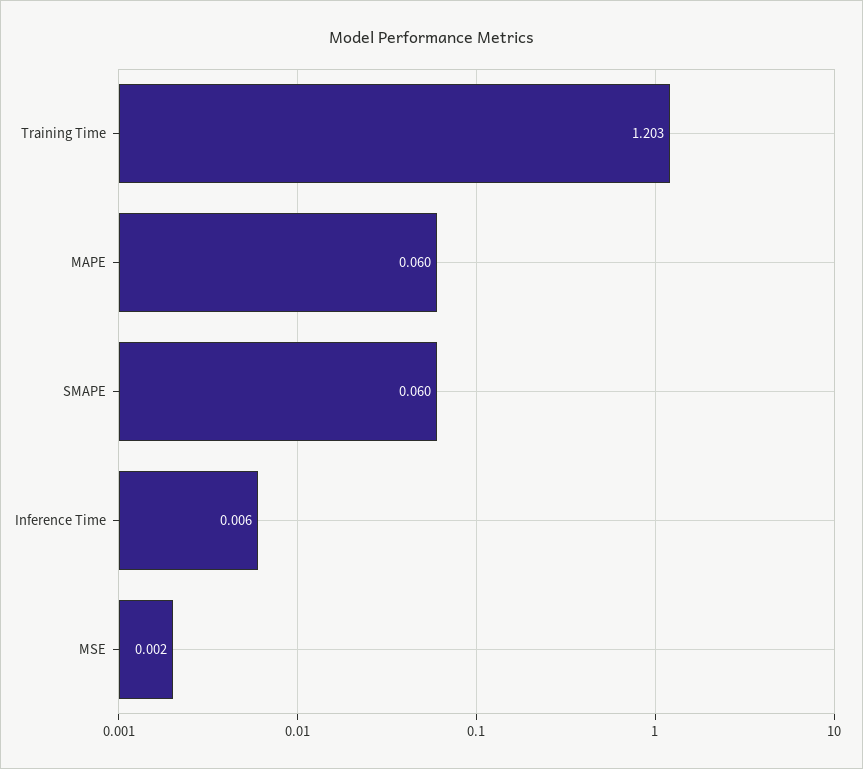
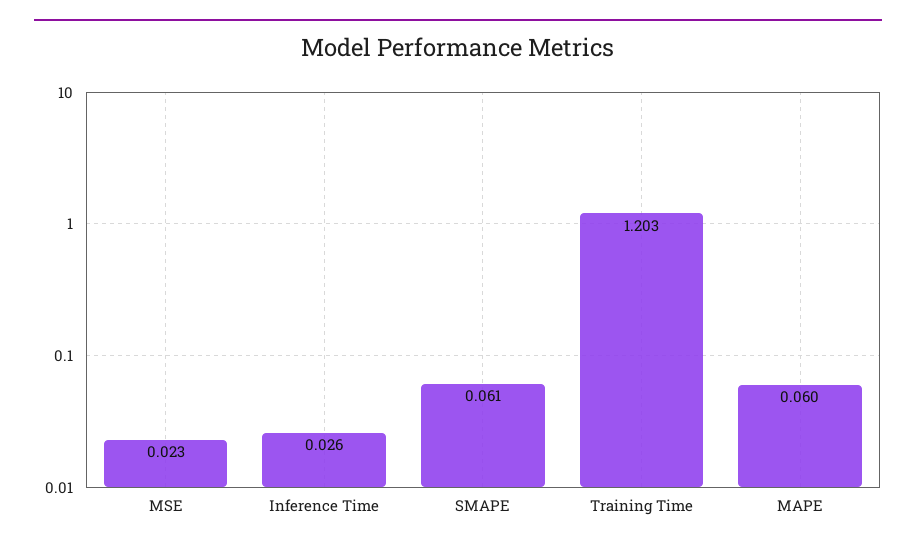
SMAPE: 0.06 -> 0.061
Inference Time: 0.006 -> 0.026
MSE: 0.002 -> 0.023

